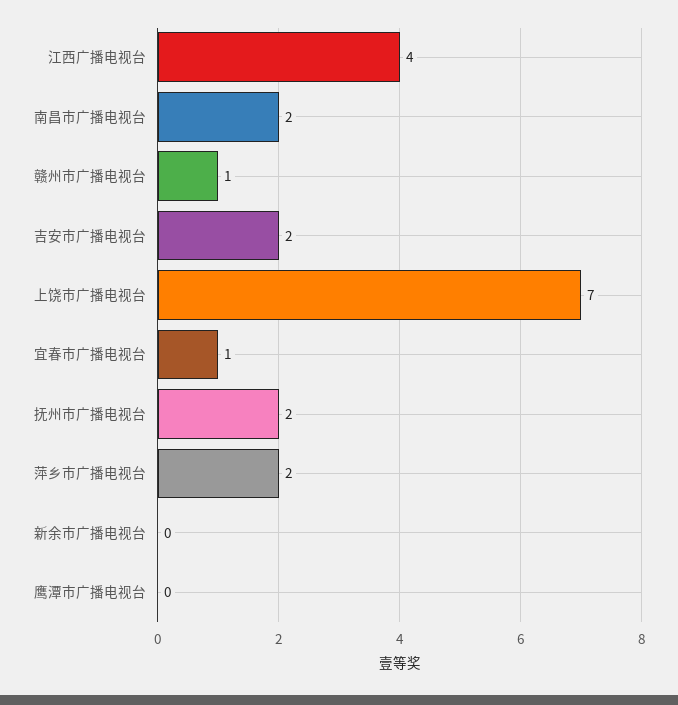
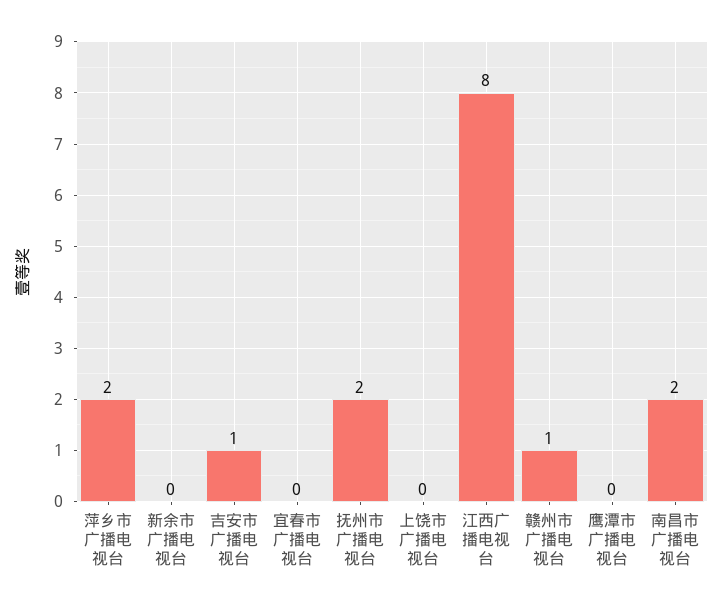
江西广播电视台: 4 -> 8
吉安市广播电视台: 2 -> 1
上饶市广播电视台: 7 -> 0
宜春市广播电视台: 1 -> 0

